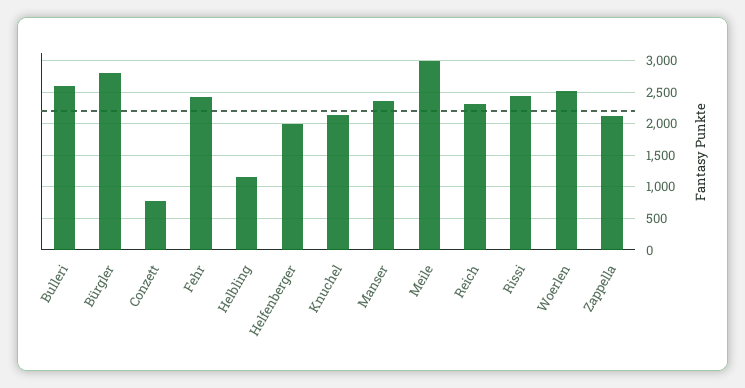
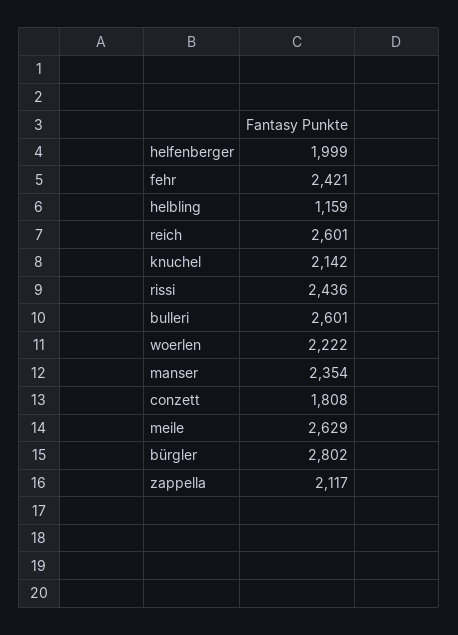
Conzett: 800 -> 1808
Meile: 3000 -> 2629
Reich: 2300 -> 2601
Woerlen: 2500 -> 2222

